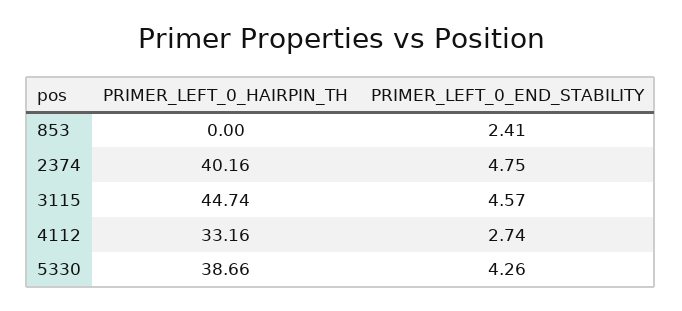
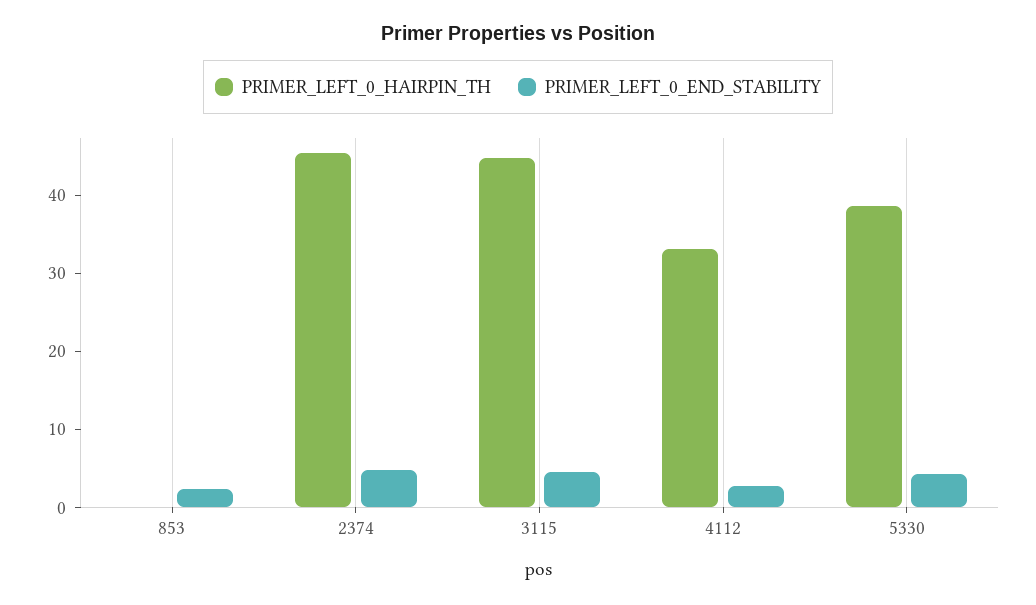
PRIMER_LEFT_0_HAIRPIN_TH, 2374: 40.16 -> 46

